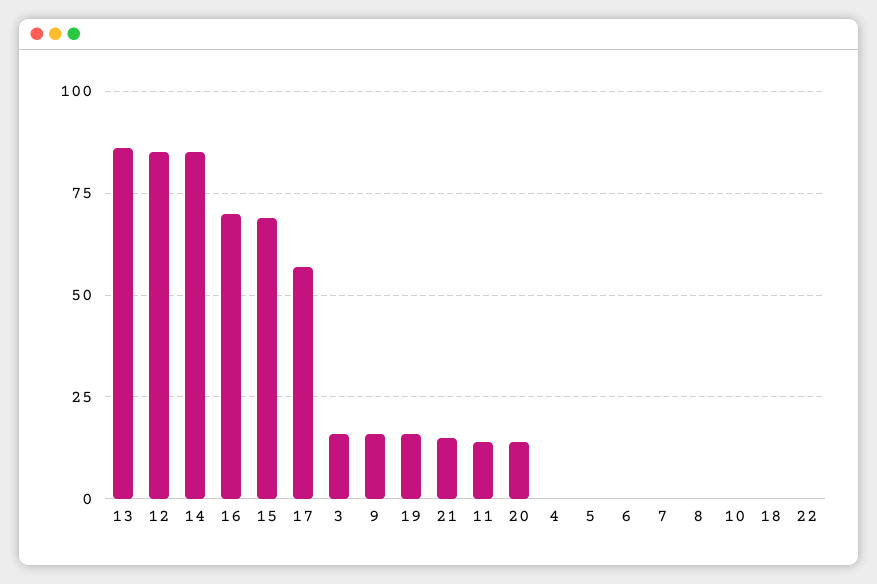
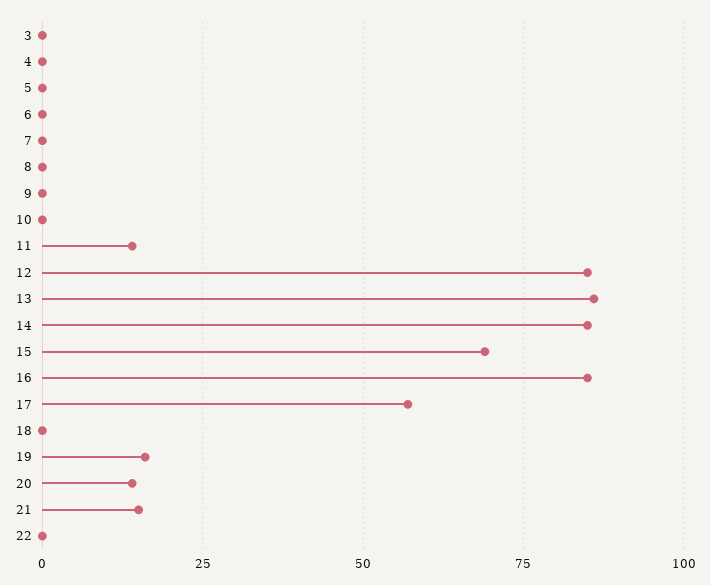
16: 70 -> 85
3: 15 -> 0
9: 15 -> 0

